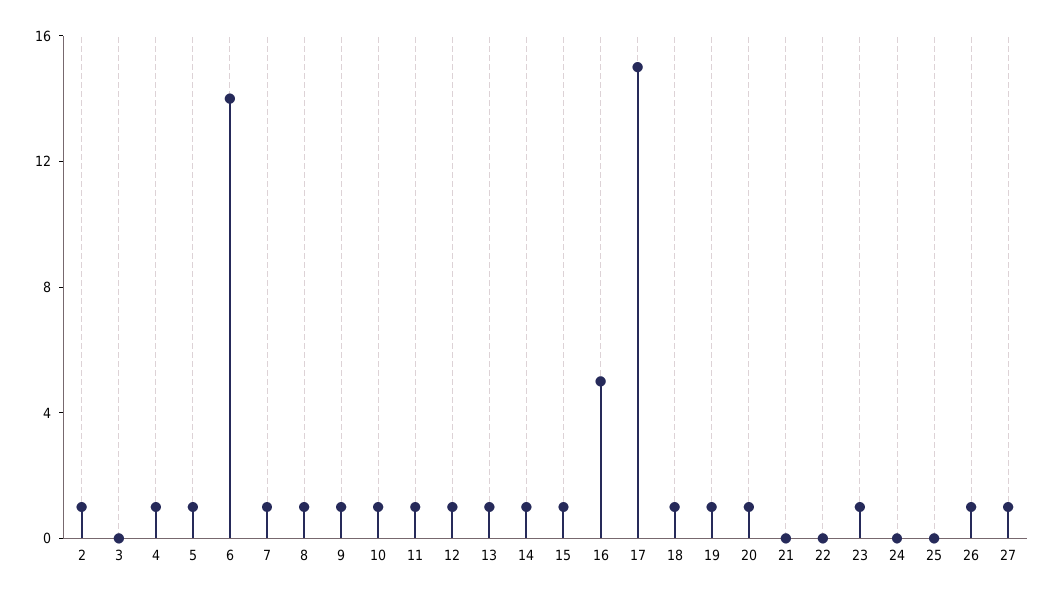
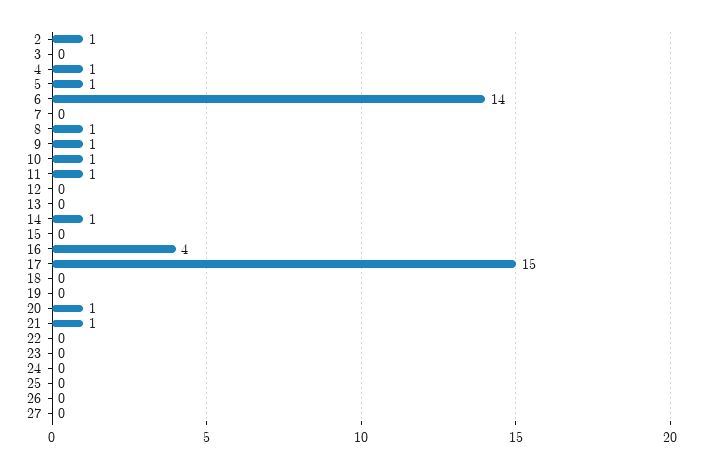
7: 1 -> 0
12: 1 -> 0
13: 1 -> 0
15: 1 -> 0
16: 5 -> 4
18: 1 -> 0
19: 1 -> 0
21: 0 -> 1
23: 1 -> 0
26: 1 -> 0
27: 1 -> 0

